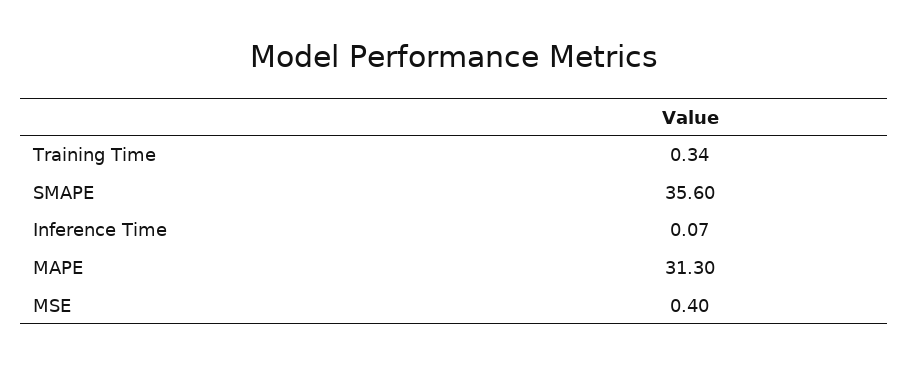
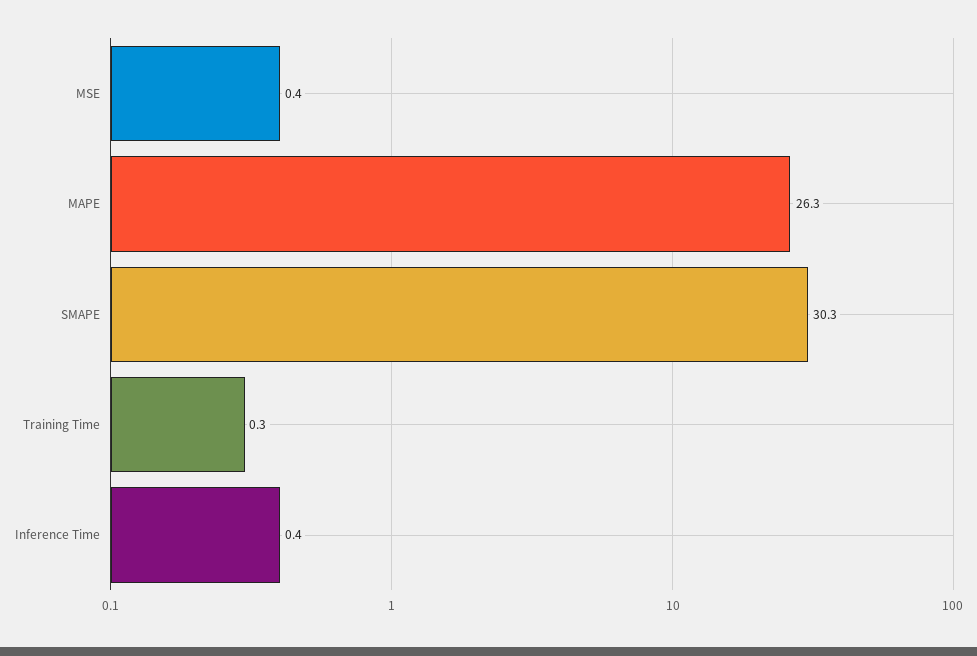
SMAPE: 35.6 -> 30.3
Inference Time: 0.07 -> 0.4
MAPE: 31.3 -> 26.3

